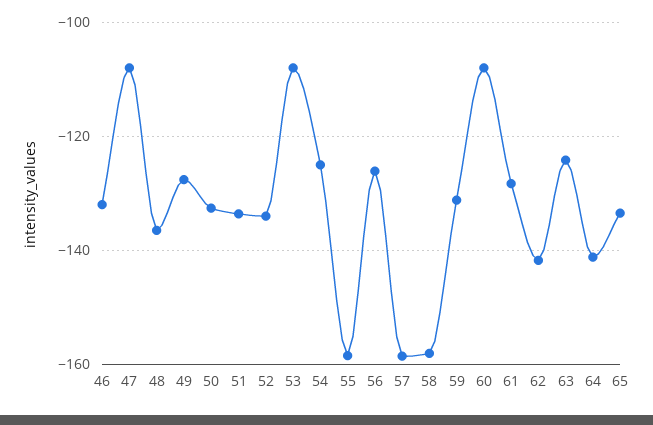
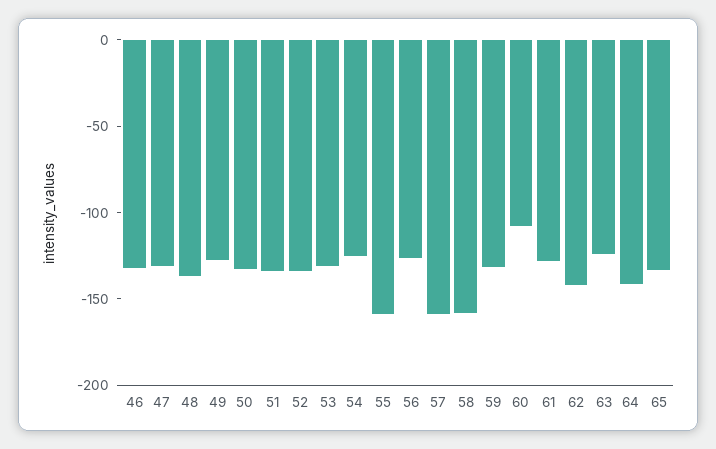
47: -108 -> -130
53: -108 -> -130

